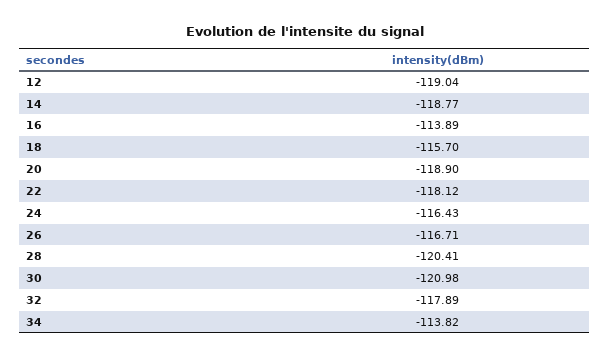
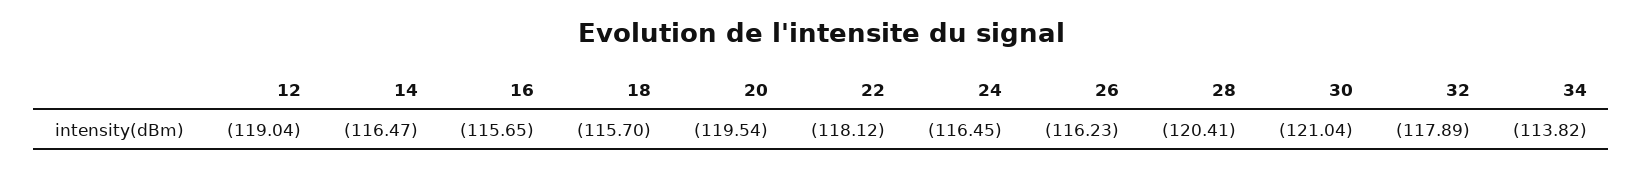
14: -118.77 -> -116.47
16: -113.89 -> -115.65
20: -118.9 -> -119.54
24: -116.43 -> -116.45
26: -116.71 -> -116.23
30: -120.98 -> -121.04

